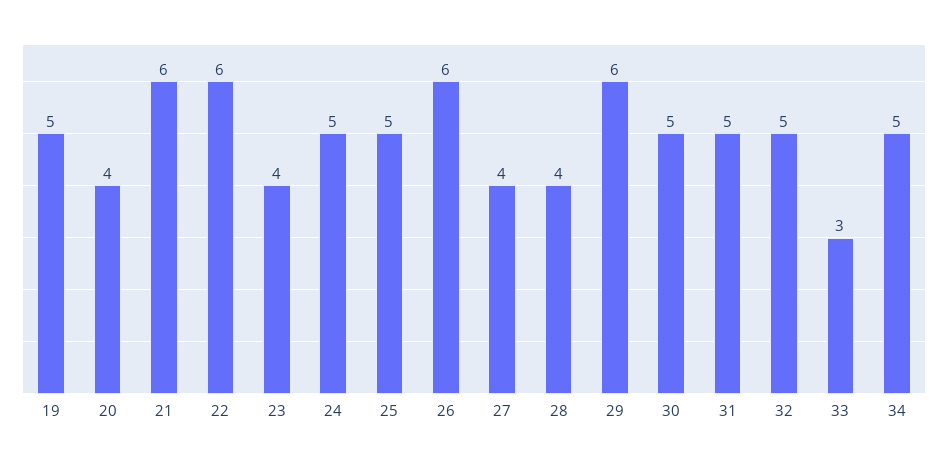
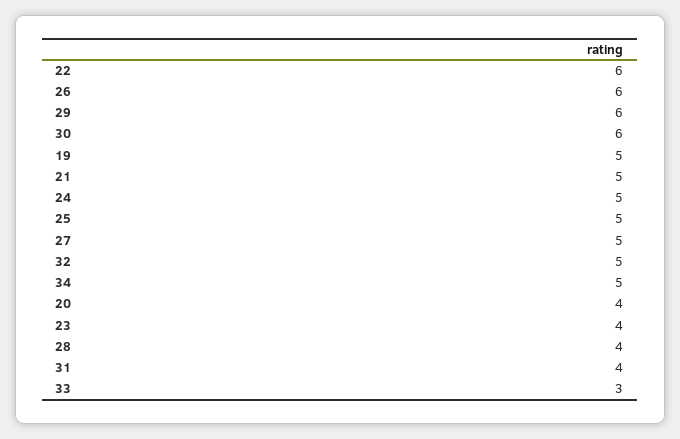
21: 6 -> 5
27: 4 -> 5
30: 5 -> 6
31: 5 -> 4

